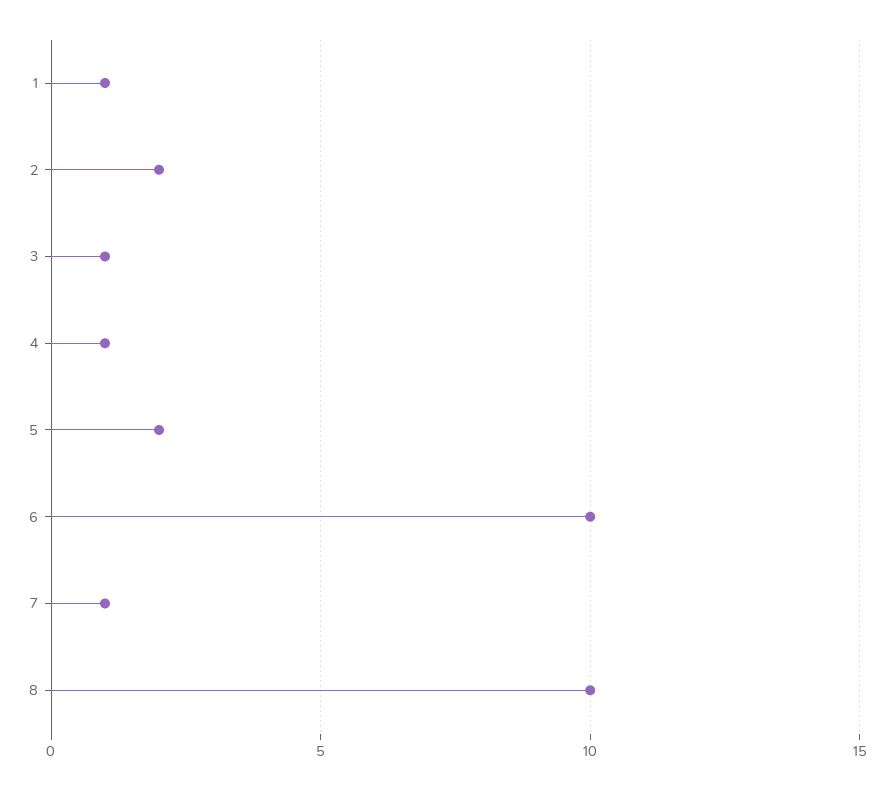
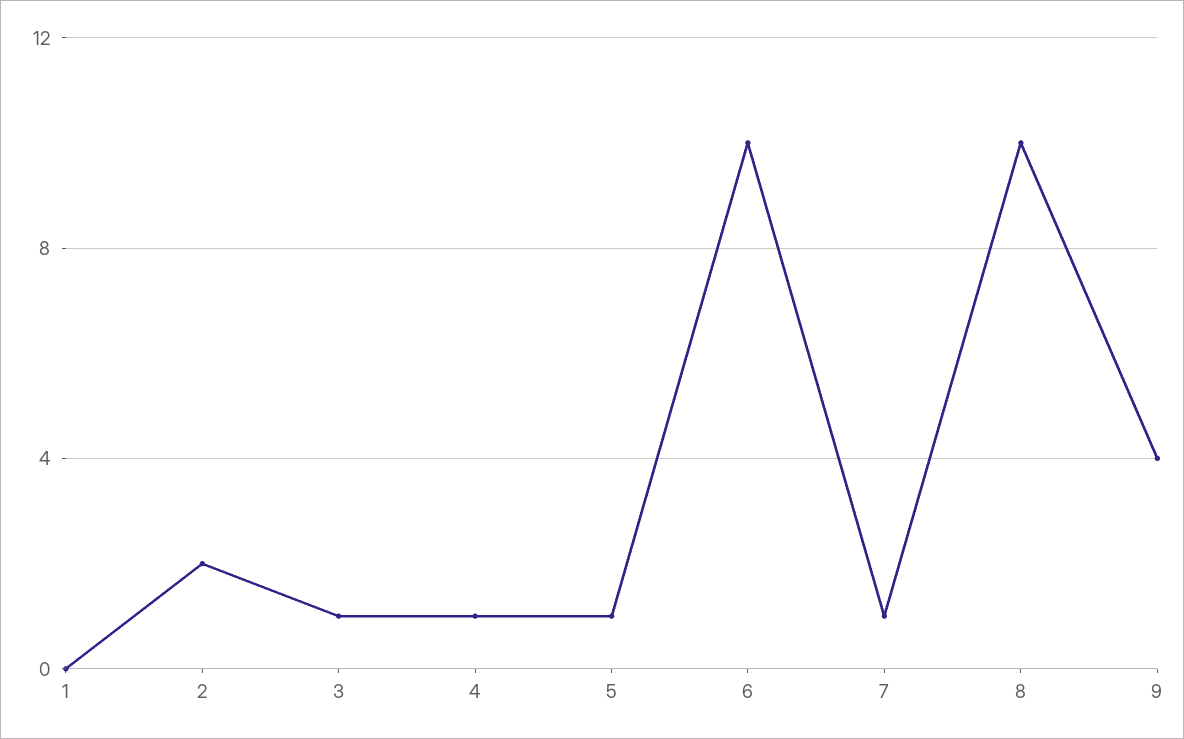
1: 1 -> 0
5: 2 -> 1
9: none -> 4

